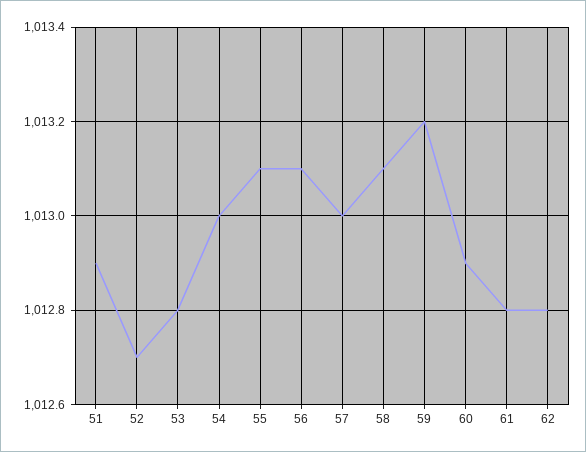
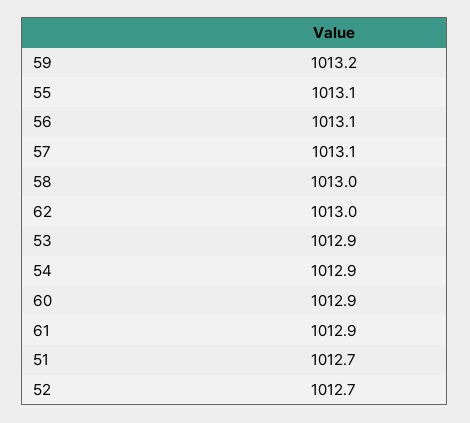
51: 1012.9 -> 1012.7
53: 1012.8 -> 1012.9
54: 1013 -> 1012.9
57: 1013 -> 1013.1
58: 1013.1 -> 1013
61: 1012.8 -> 1012.9
62: 1012.8 -> 1013

